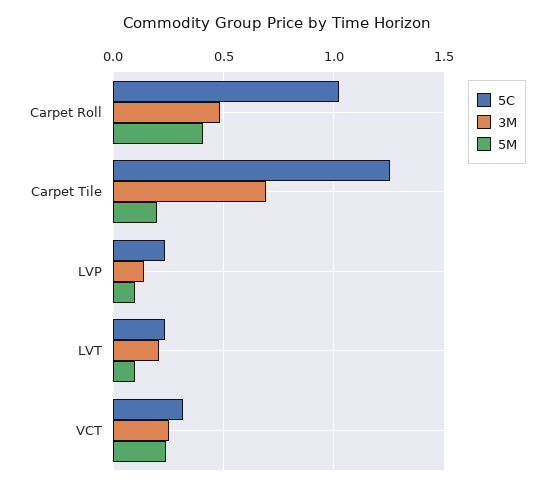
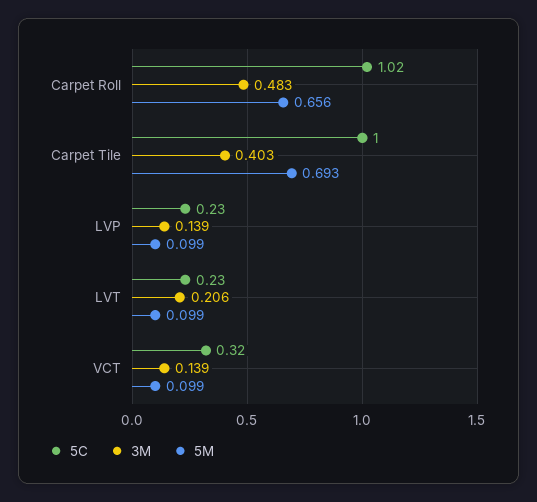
5M, Carpet Roll: 0.4 -> 0.656
5C, Carpet Tile: 1.25 -> 1
3M, Carpet Tile: 0.7 -> 0.403
5M, Carpet Tile: 0.2 -> 0.693
3M, VCT: 0.25 -> 0.139
5M, VCT: 0.25 -> 0.099

